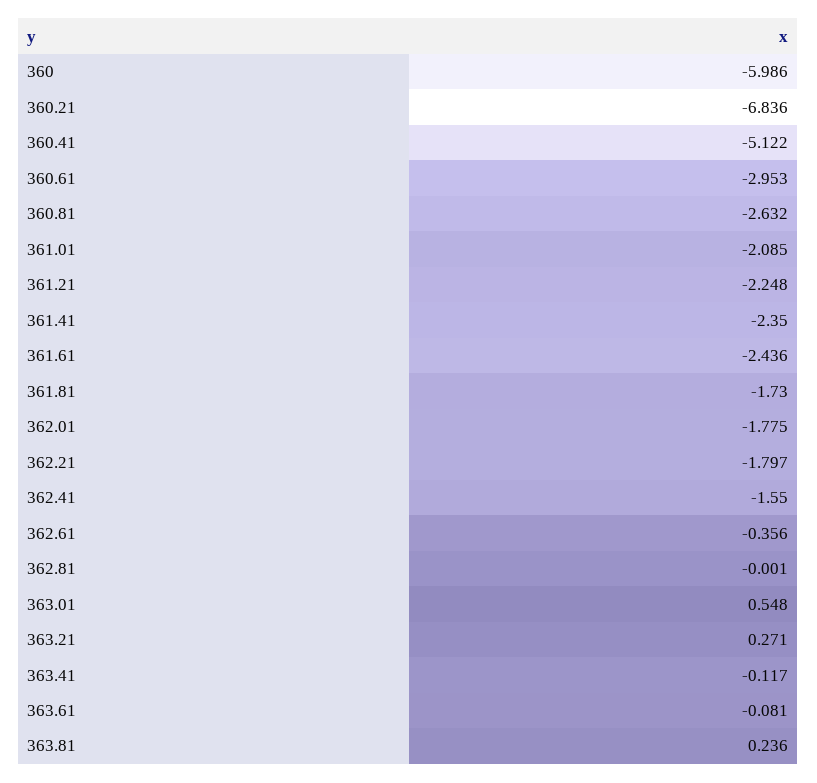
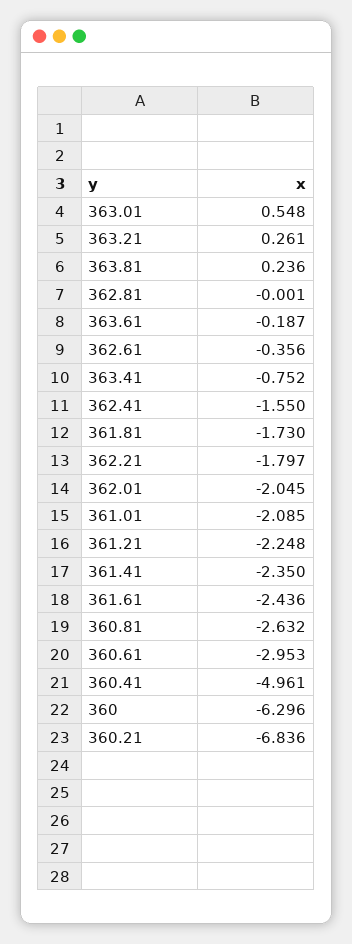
360: -5.986 -> -6.296
360.41: -5.122 -> -4.961
362.01: -1.775 -> -2.045
363.21: 0.271 -> 0.261
363.41: -0.117 -> -0.752
363.61: -0.081 -> -0.187

